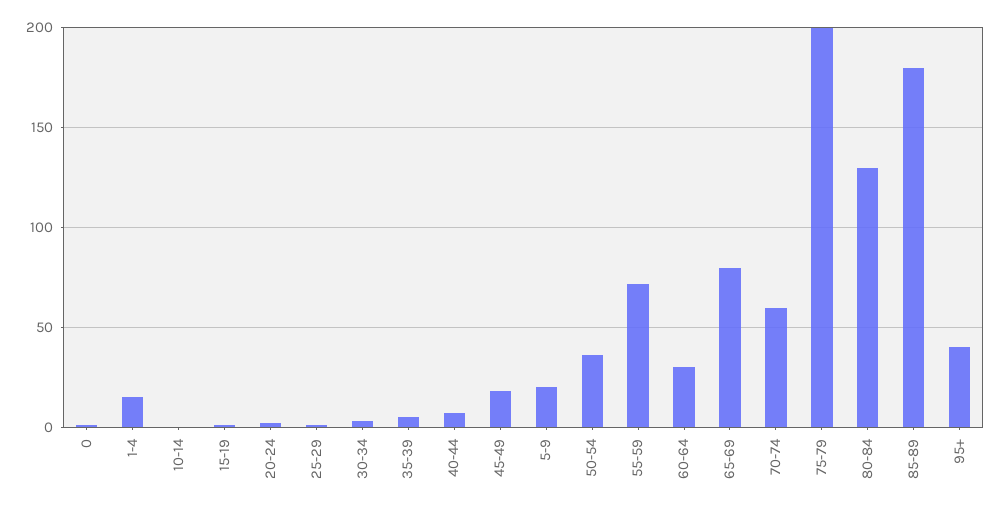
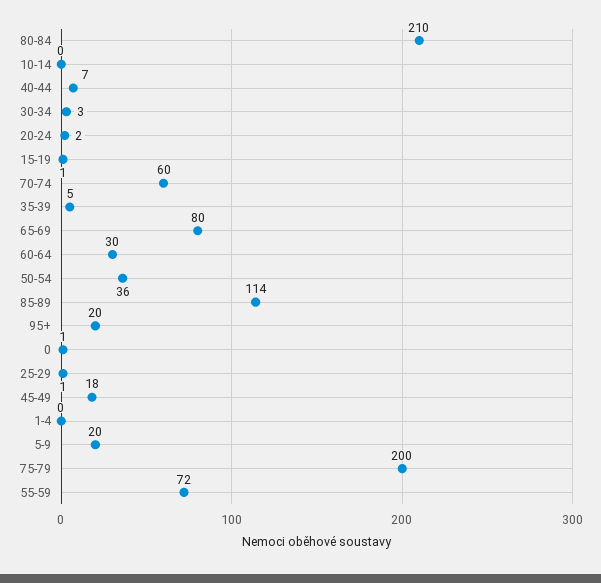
1-4: 15 -> 0
80-84: 130 -> 210
85-89: 180 -> 114
95+: 40 -> 20

